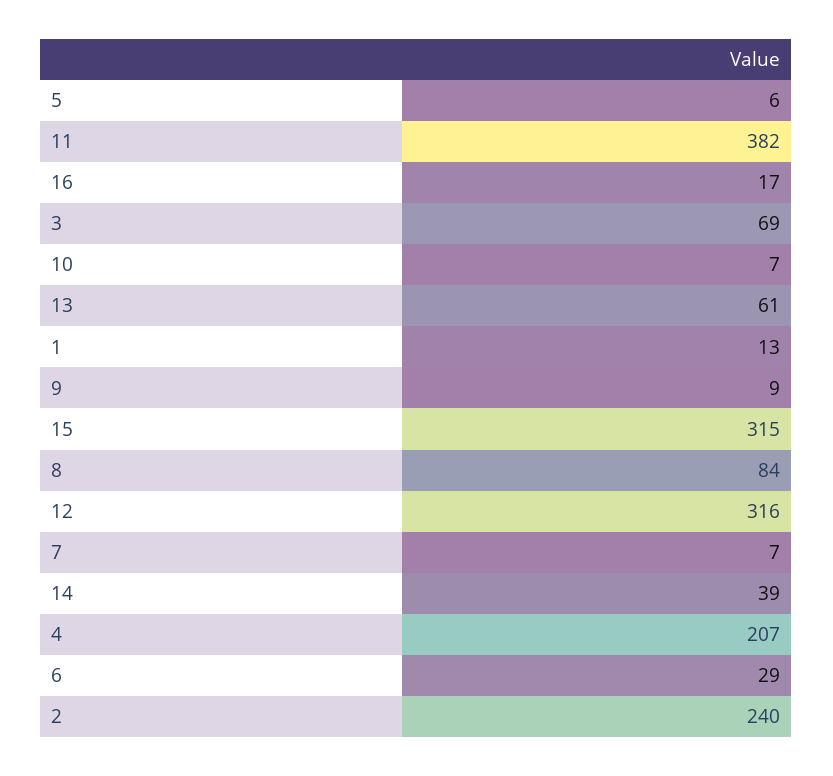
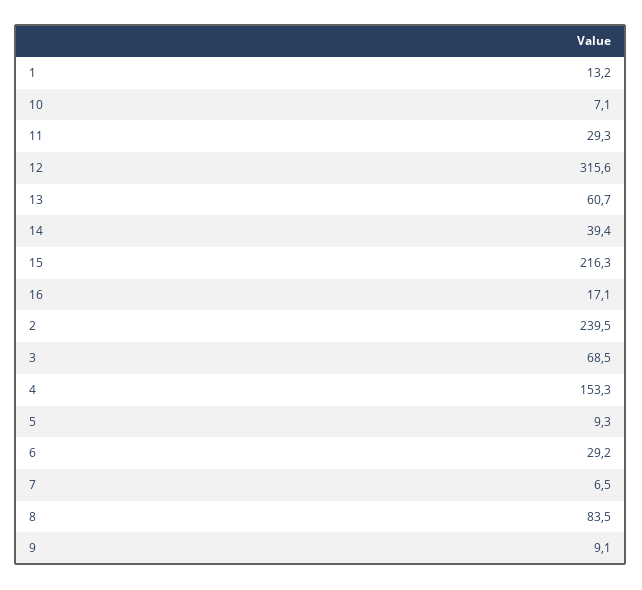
5: 6 -> 9.3
11: 382 -> 29.3
15: 315 -> 216.3
4: 207 -> 153.3

